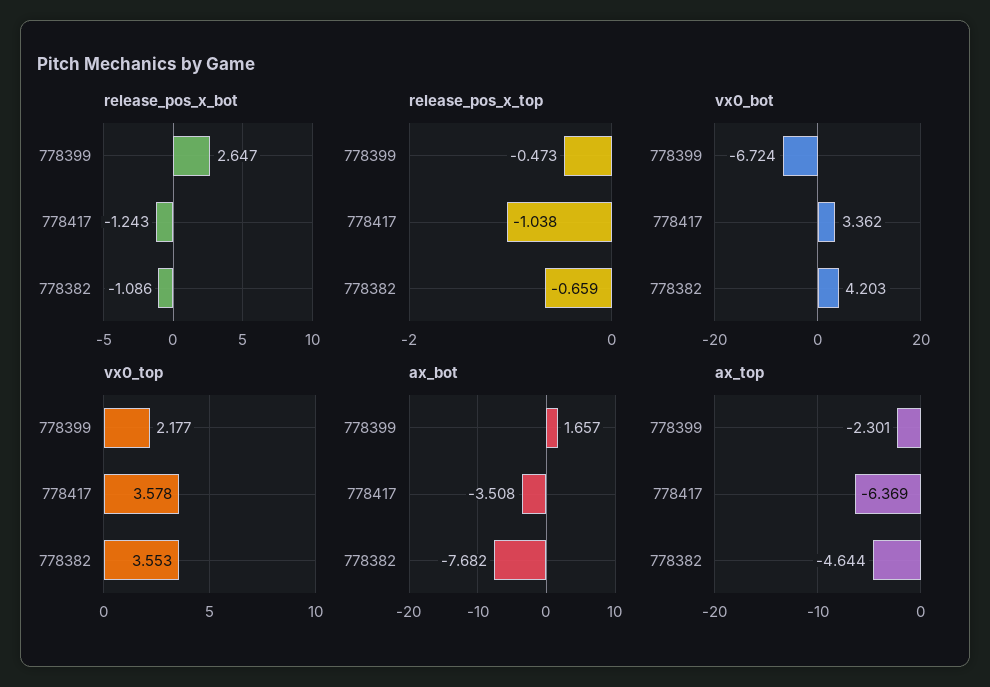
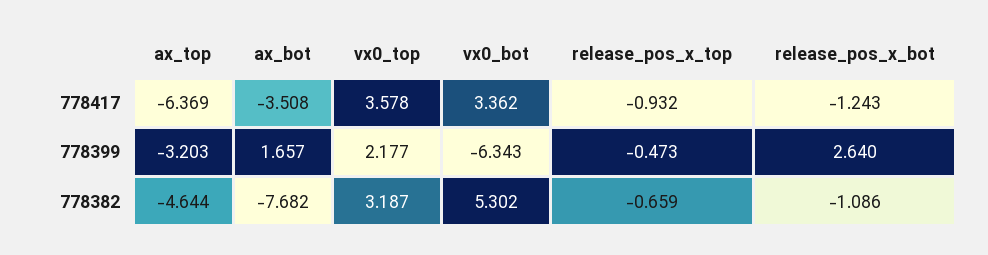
release_pos_x_bot, 778399: 2.647 -> 2.64
release_pos_x_top, 778417: -1.038 -> -0.932
vx0_bot, 778399: -6.724 -> -6.343
vx0_bot, 778382: 4.203 -> 5.302
vx0_top, 778382: 3.553 -> 3.187
ax_top, 778399: -2.301 -> -3.203

